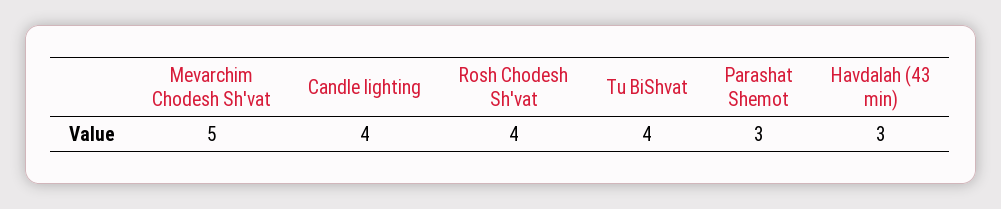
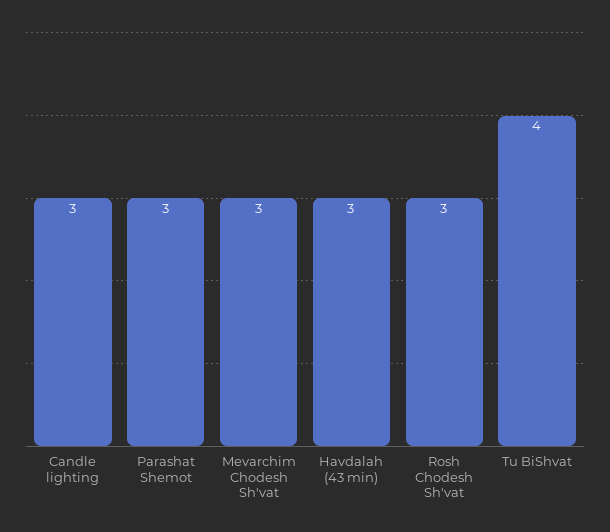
Mevarchim Chodesh Sh'vat: 5 -> 3
Candle lighting: 4 -> 3
Rosh Chodesh Sh'vat: 4 -> 3

